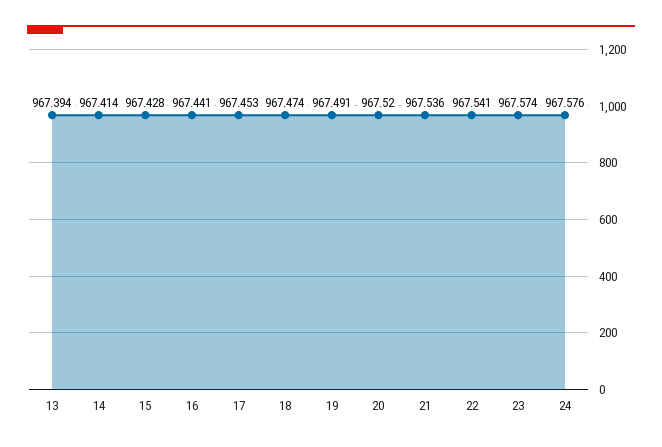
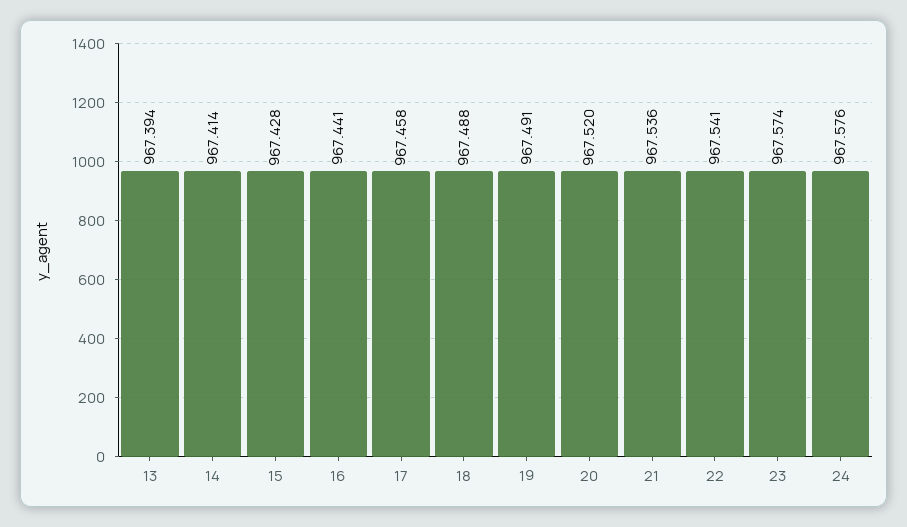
17: 967.453 -> 967.458
18: 967.474 -> 967.488

